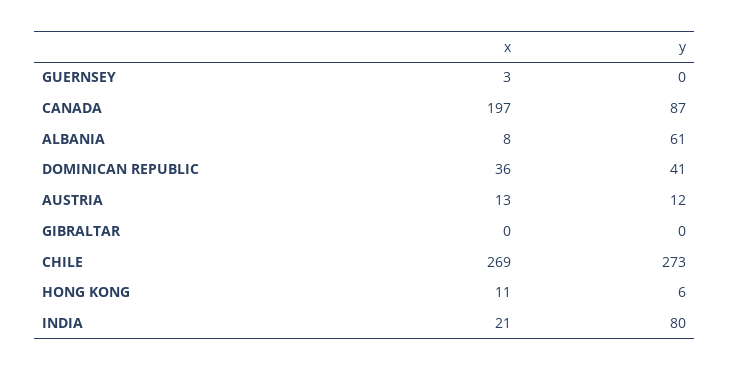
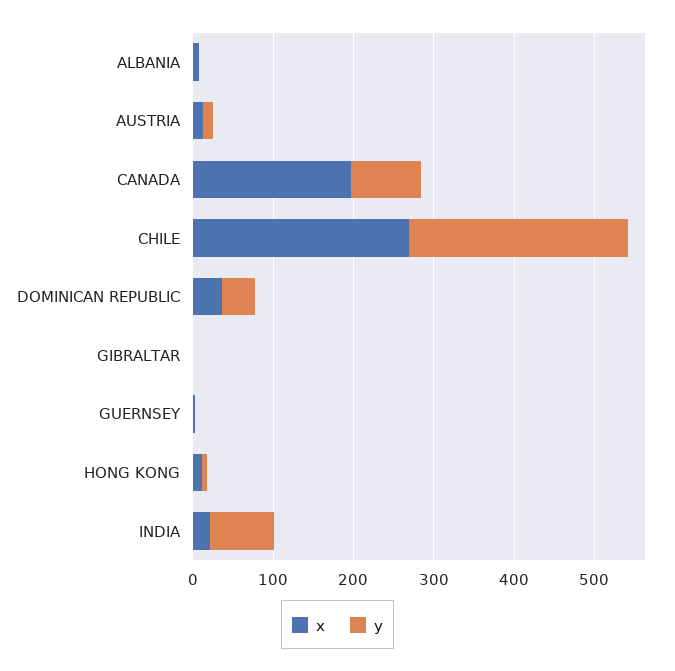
y, ALBANIA: 61 -> 0

